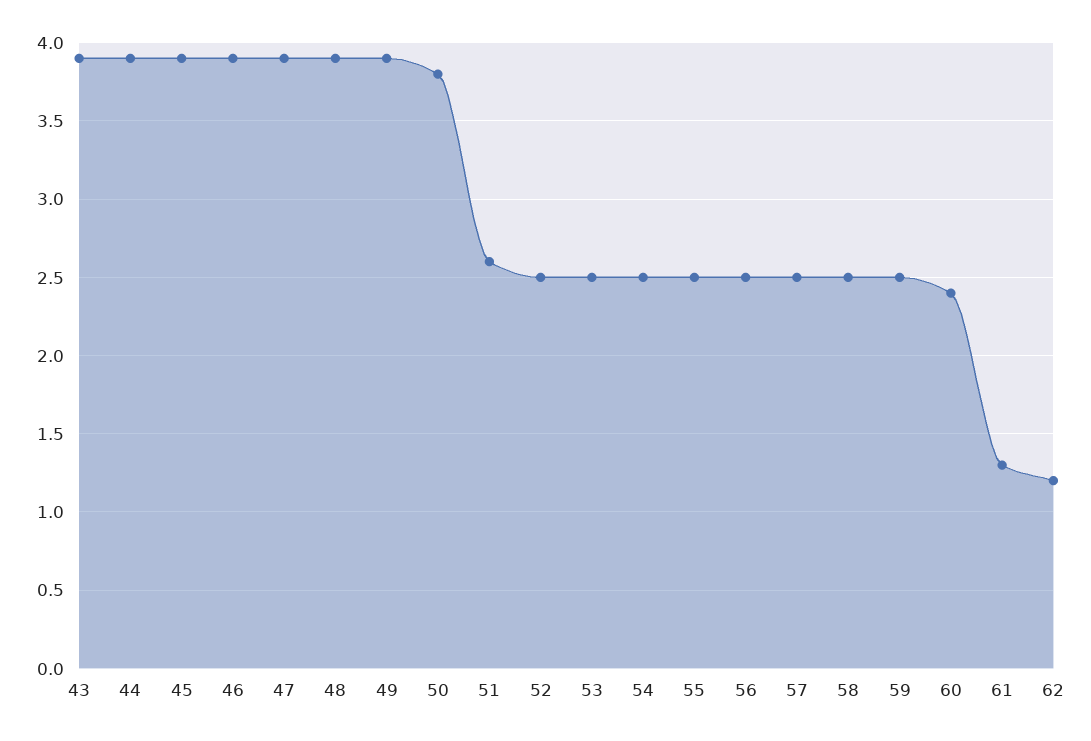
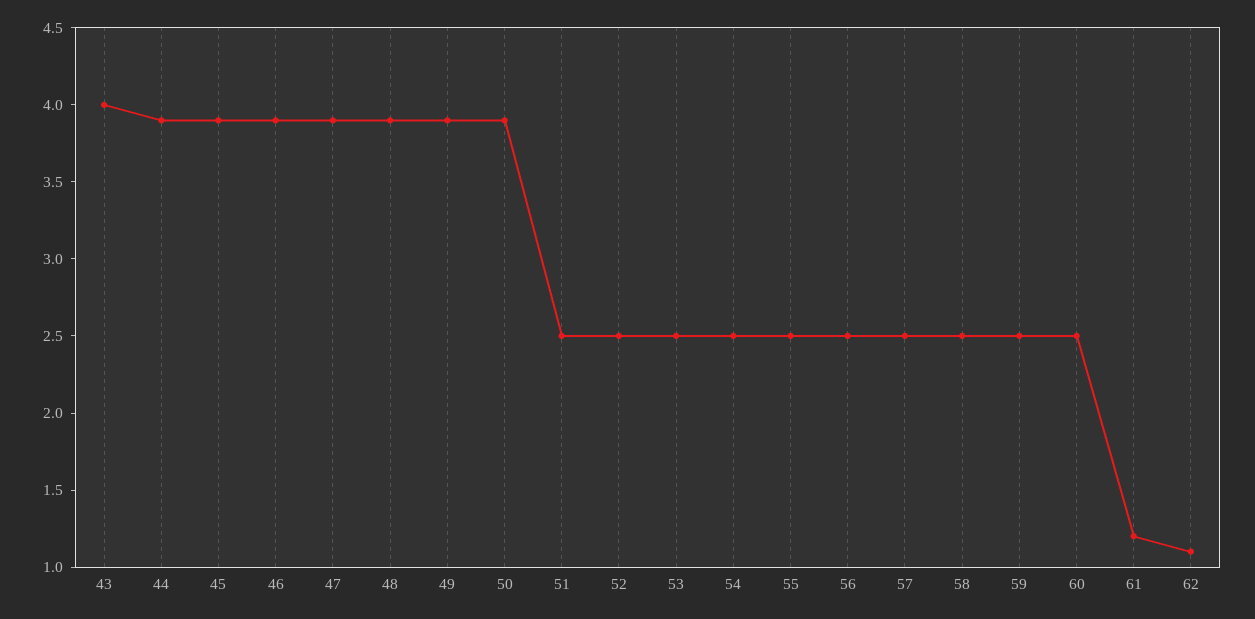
43: 3.9 -> 4
50: 3.8 -> 3.9
51: 2.6 -> 2.5
60: 2.4 -> 2.5
61: 1.3 -> 1.2
62: 1.2 -> 1.1

